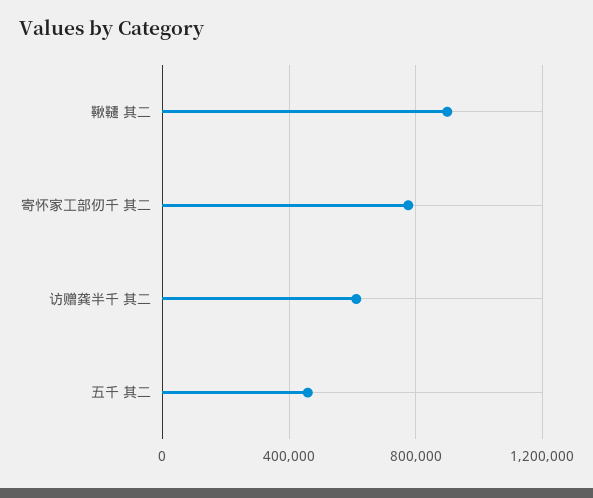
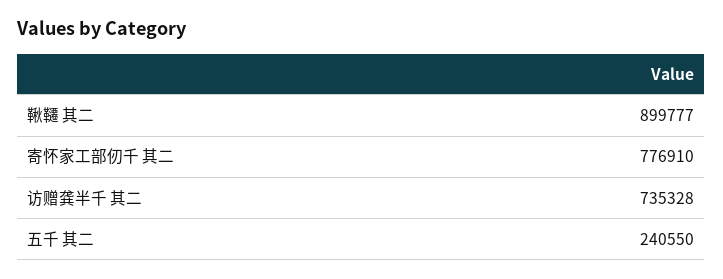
访赠龚半千 其二: 600000 -> 735328
五千 其二: 450000 -> 240550

